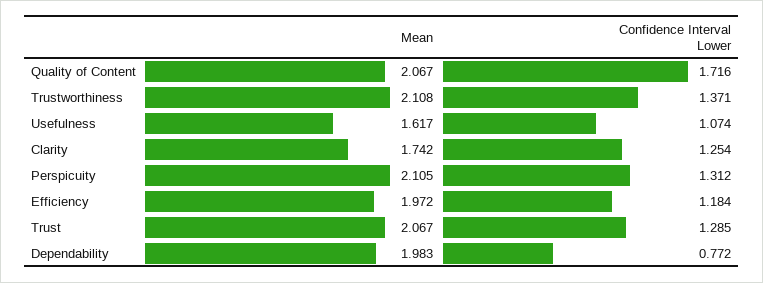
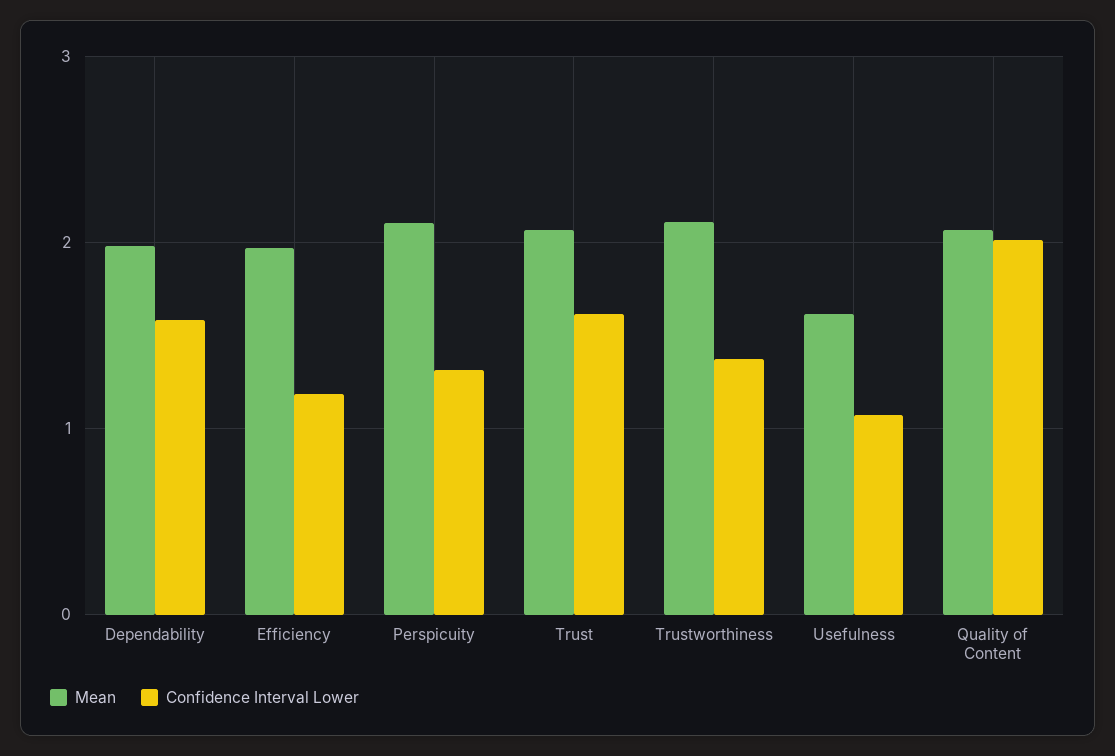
Confidence Interval Lower, Quality of Content: 1.716 -> 2
Mean, Clarity: 1.742 -> none
Confidence Interval Lower, Clarity: 1.254 -> none
Confidence Interval Lower, Trust: 1.285 -> 1.6
Confidence Interval Lower, Dependability: 0.772 -> 1.6

